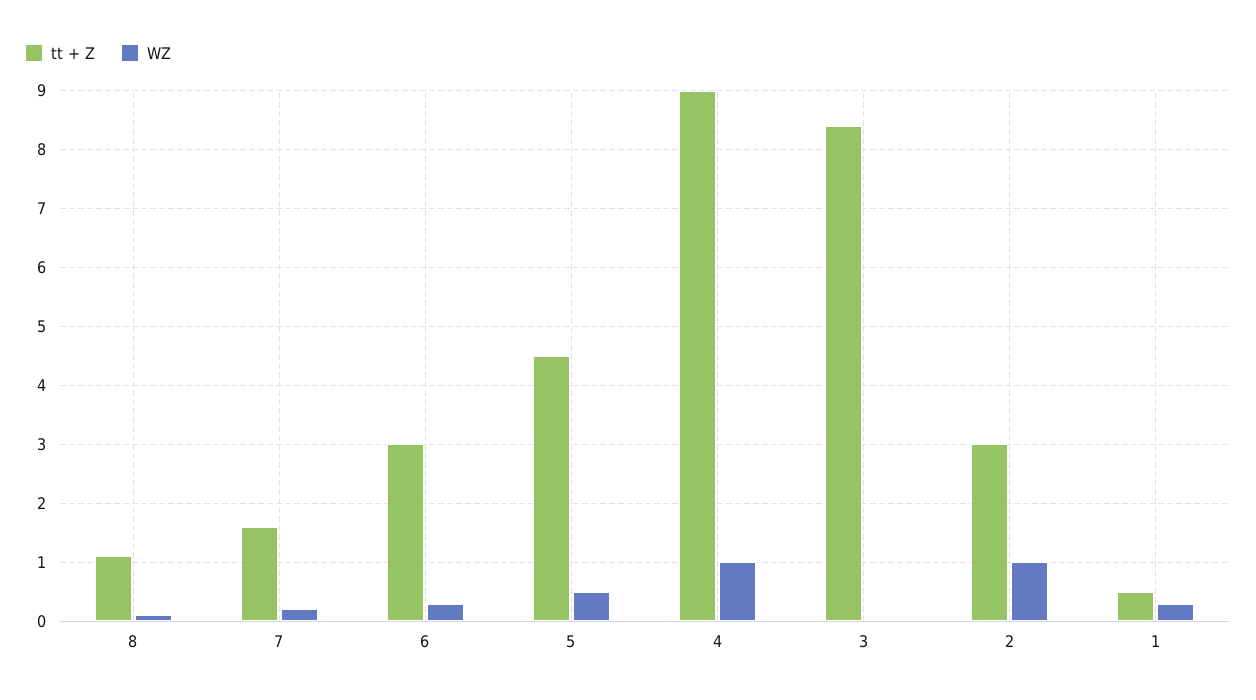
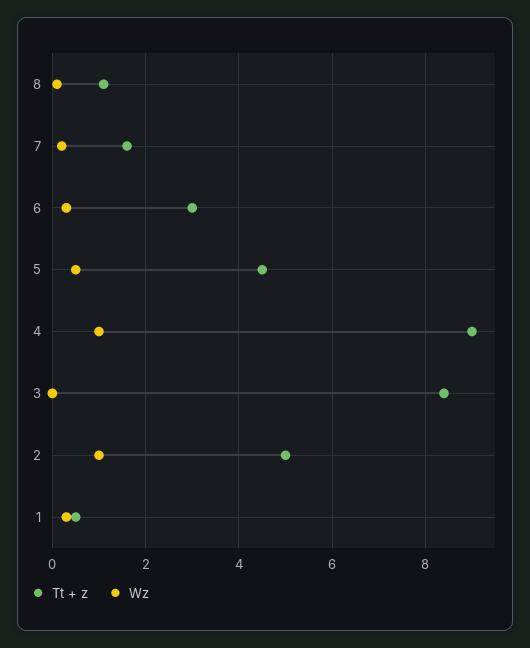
tt + Z, 2: 3 -> 5

